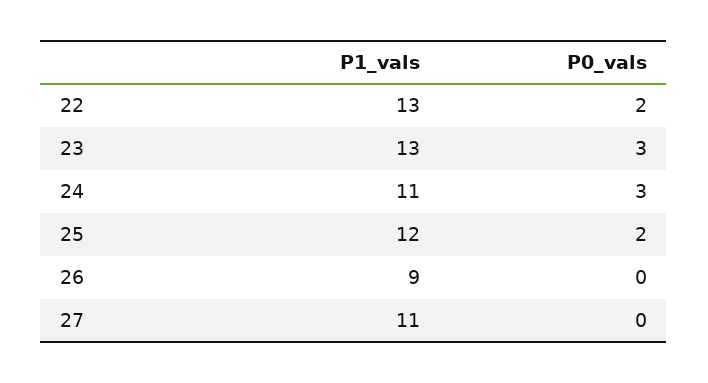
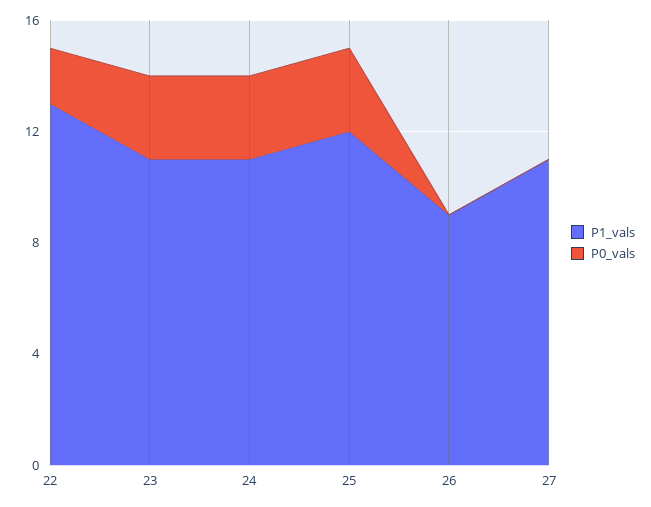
P1_vals, 23: 13 -> 11
P0_vals, 25: 2 -> 3

